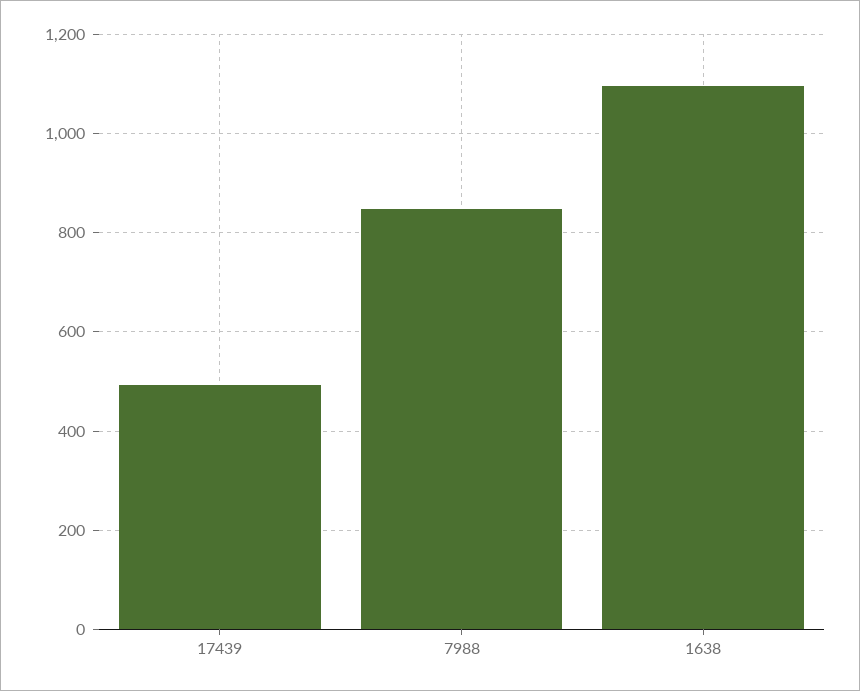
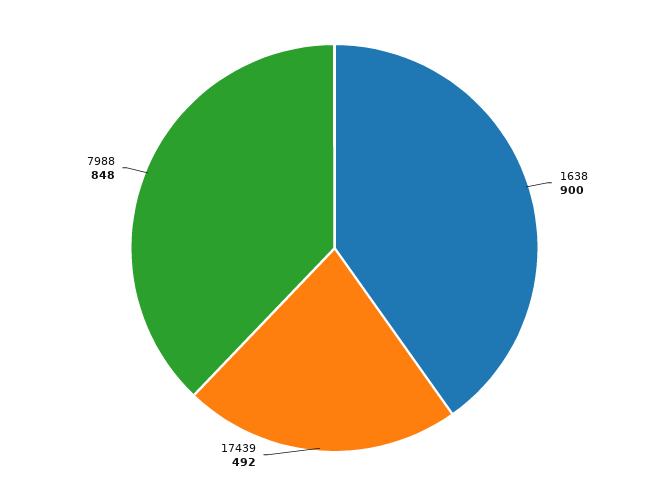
1638: 1100 -> 900

